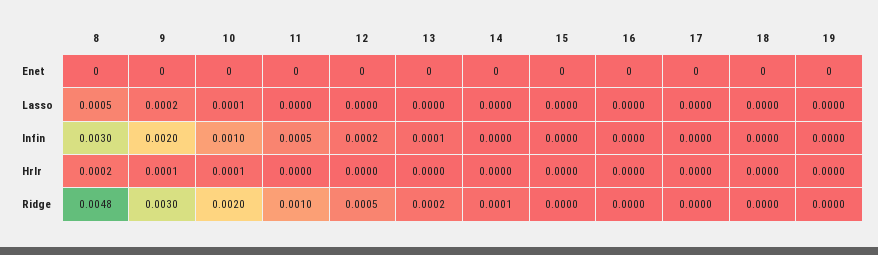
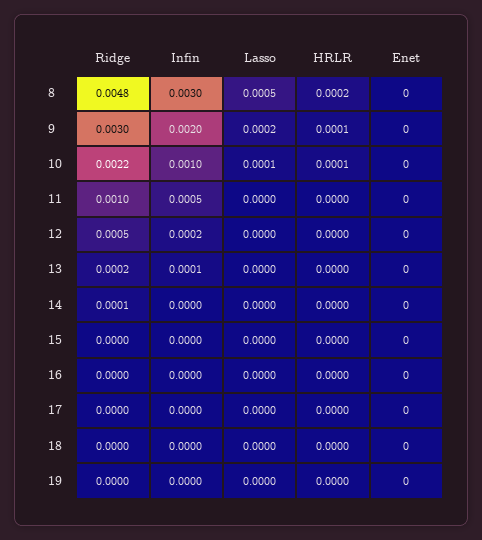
10, Ridge: 0.002 -> 0.0022

